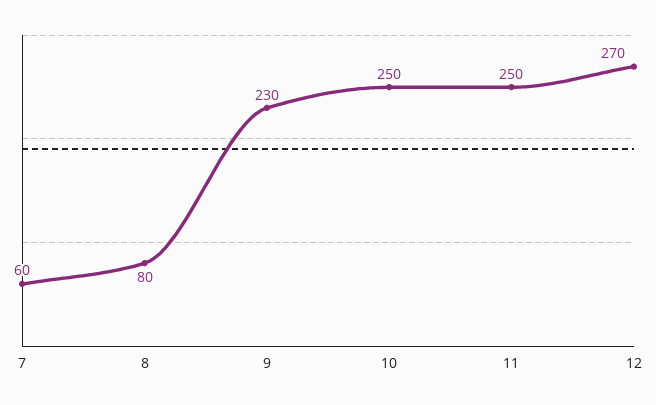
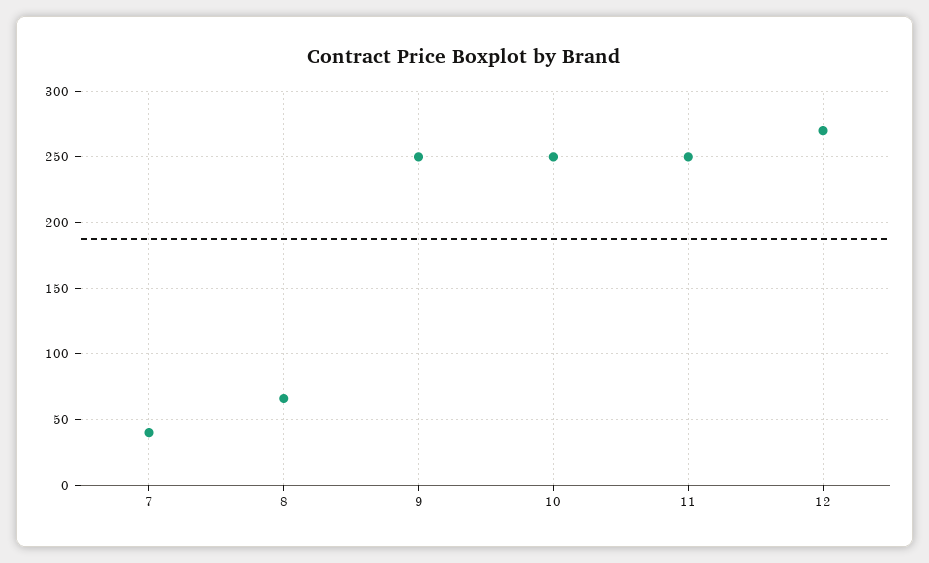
7: 60 -> 40
8: 80 -> 65
9: 230 -> 250

